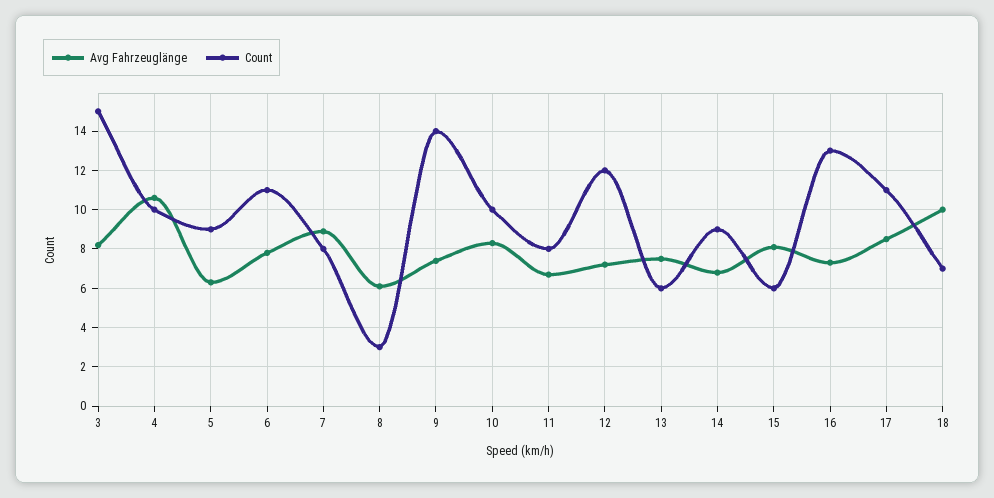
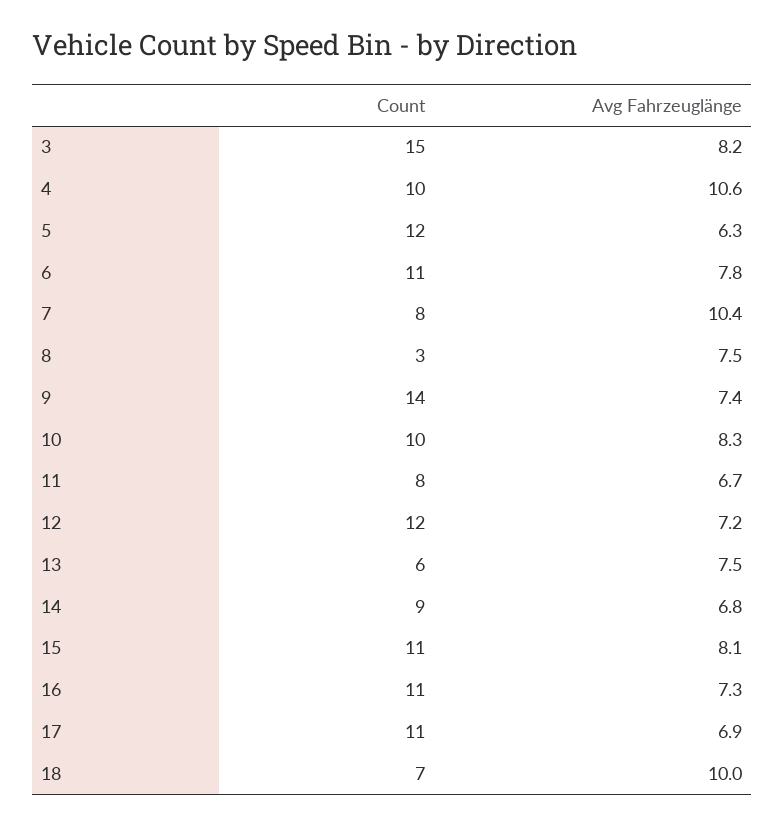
Count, 5: 9 -> 12
Avg Fahrzeuglänge, 7: 9 -> 10.4
Avg Fahrzeuglänge, 8: 6 -> 7.5
Count, 15: 6 -> 11
Count, 16: 13 -> 11
Avg Fahrzeuglänge, 17: 8.5 -> 6.9

